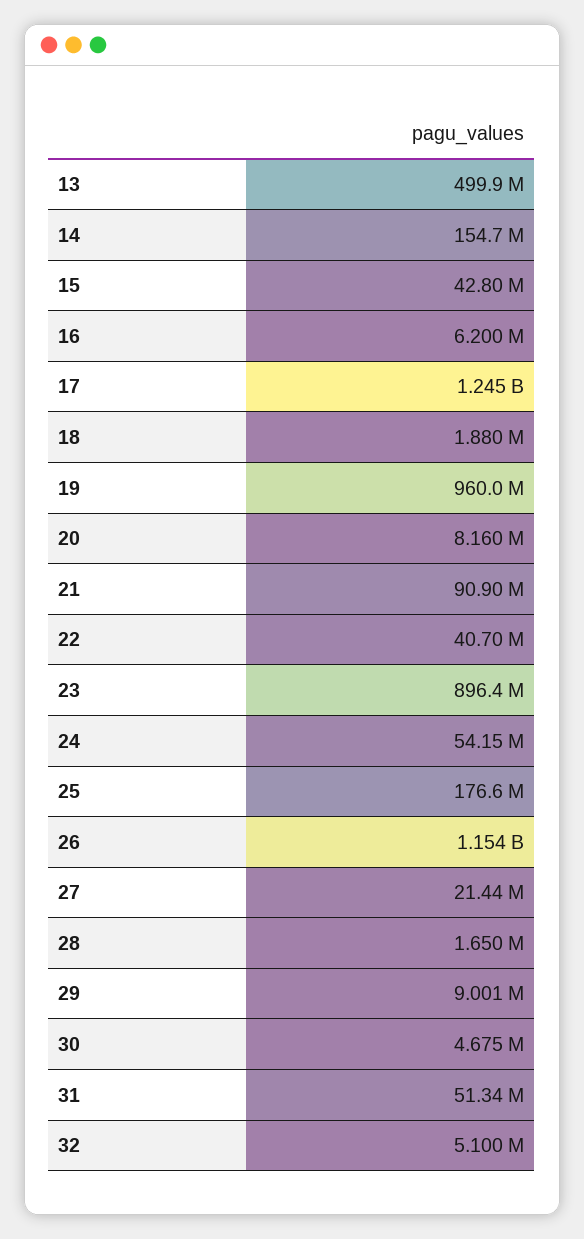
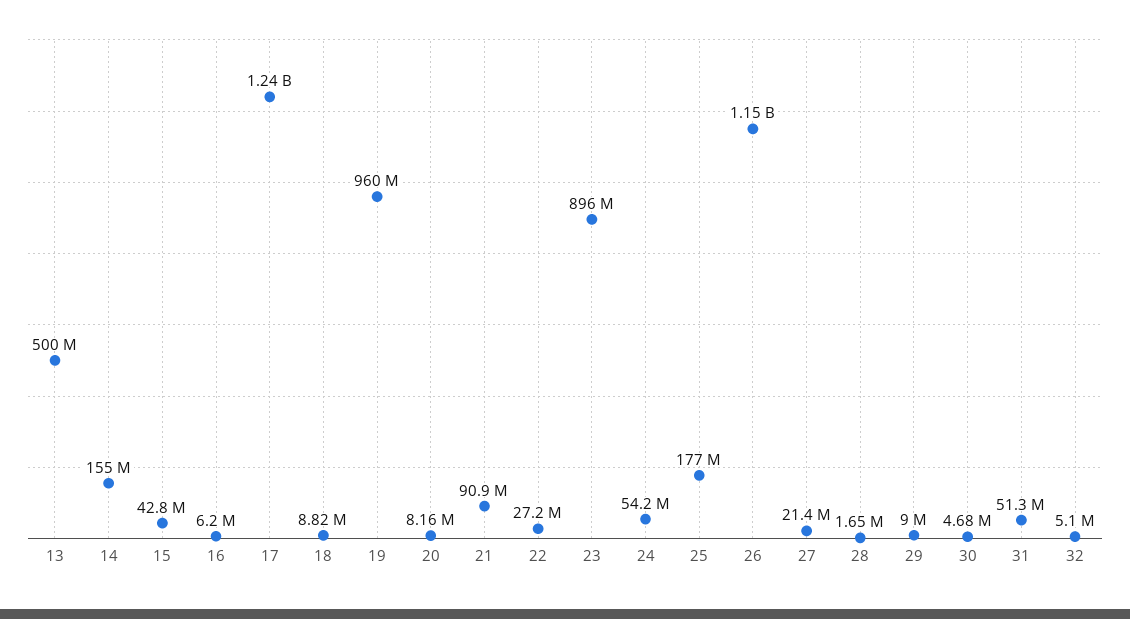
18: 1880000 -> 8820000
22: 40700000 -> 27200000

